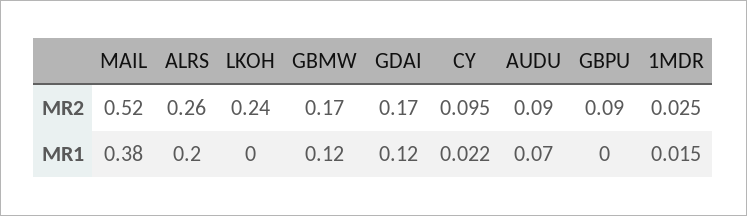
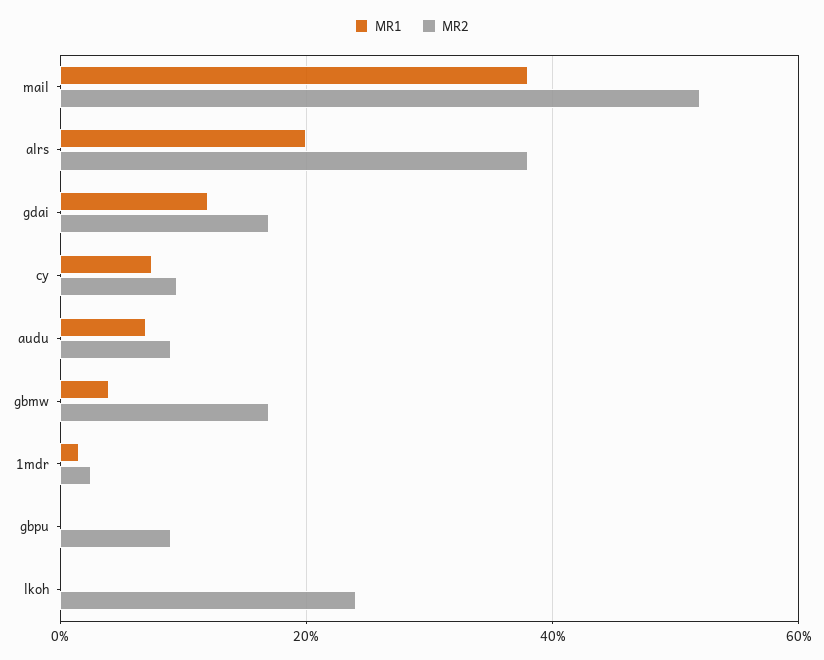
MR2, ALRS: 0.26 -> 0.38
MR1, GBMW: 0.12 -> 0.04
MR1, CY: 0.022 -> 0.08

